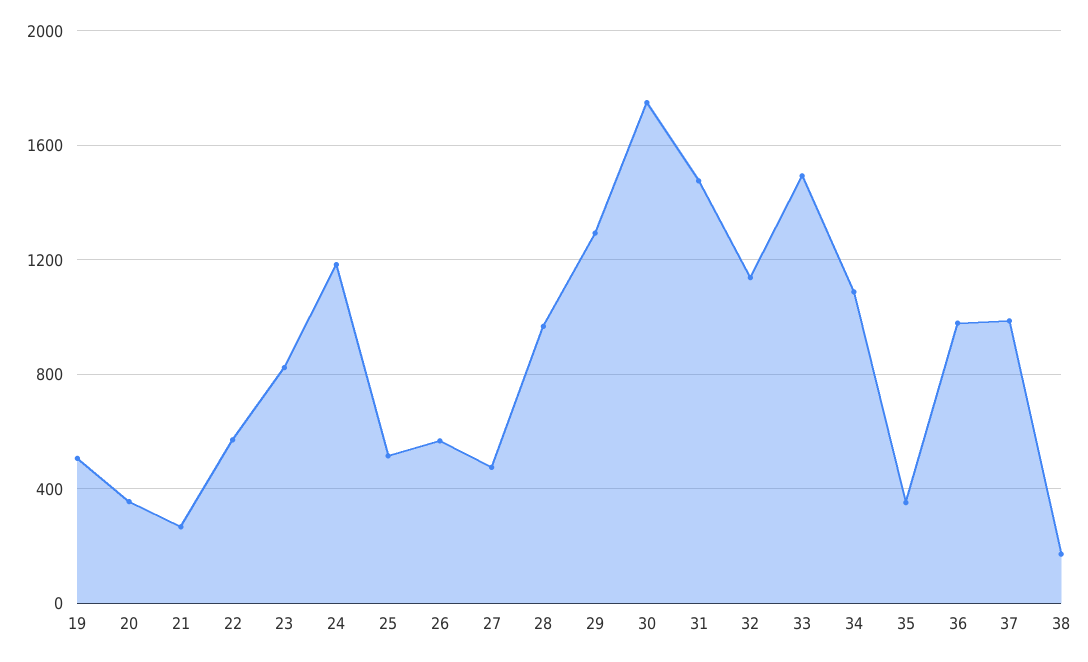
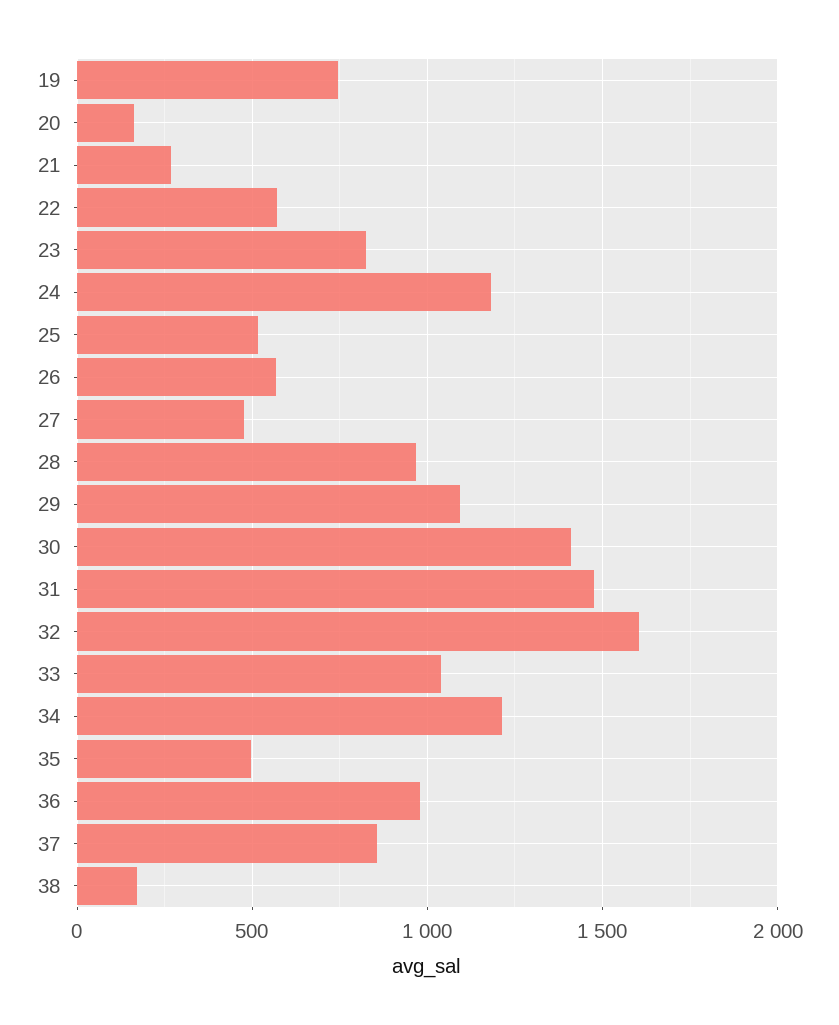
19: 500 -> 750
20: 350 -> 150
29: 1300 -> 1100
30: 1750 -> 1400
32: 1150 -> 1600
33: 1500 -> 1050
34: 1100 -> 1200
35: 350 -> 500
37: 1000 -> 850

